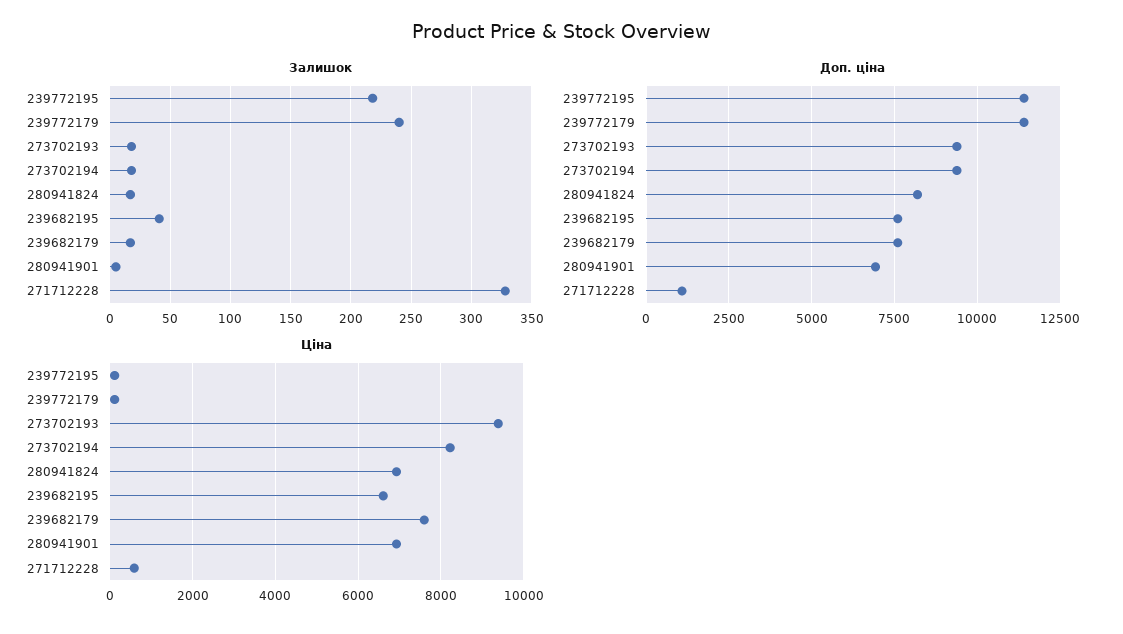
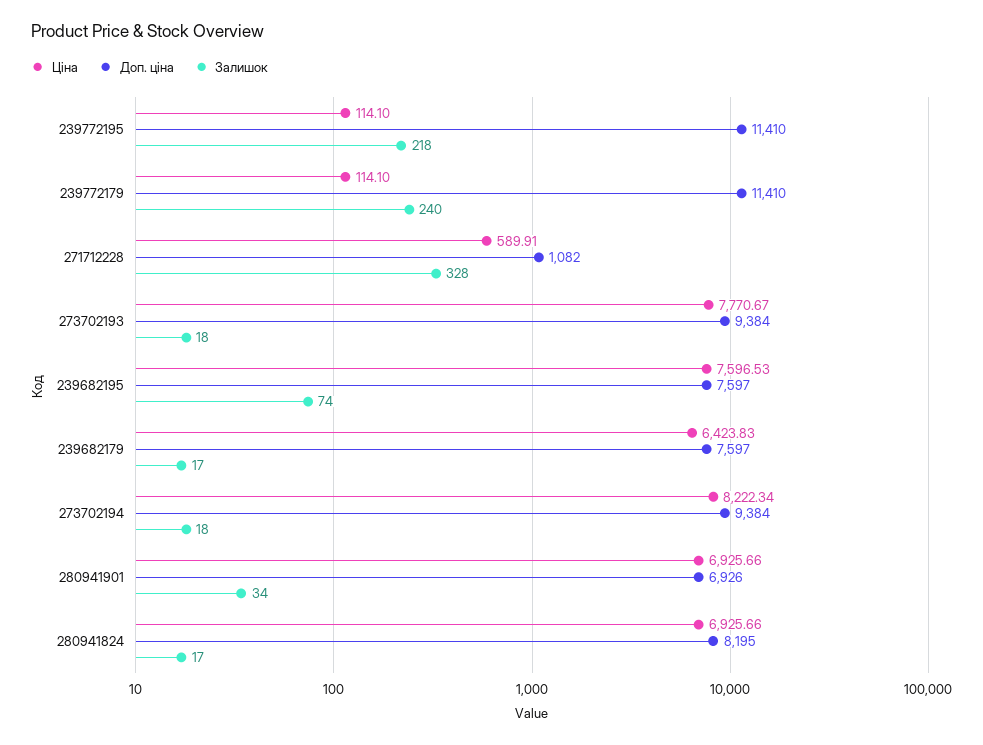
Залишок, 239682195: 40 -> 74
Залишок, 280941901: 5 -> 34
Ціна, 273702193: 9400 -> 7770.67
Ціна, 239682195: 6600 -> 7596.53
Ціна, 239682179: 7600 -> 6423.83

